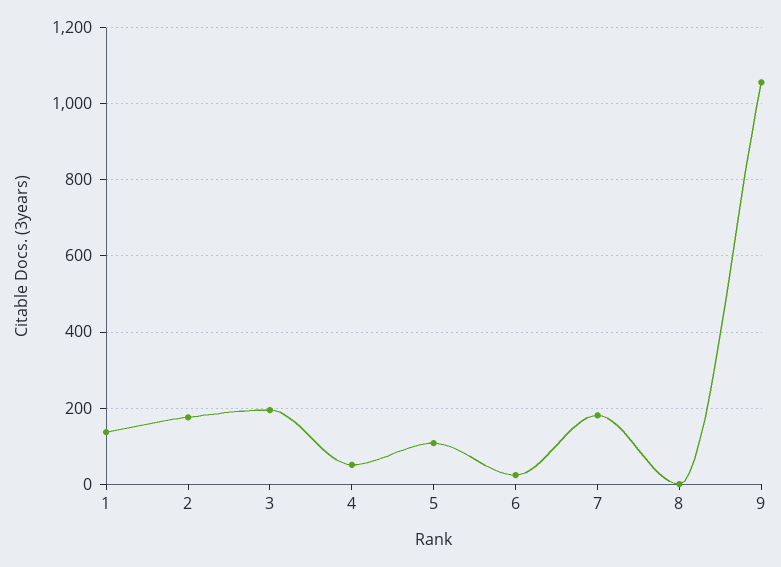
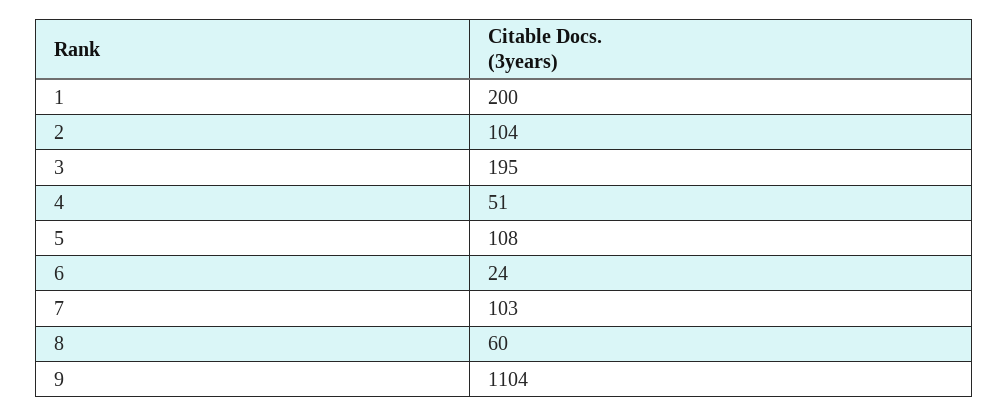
1: 140 -> 200
2: 180 -> 104
7: 180 -> 103
8: 0 -> 60
9: 1060 -> 1104

